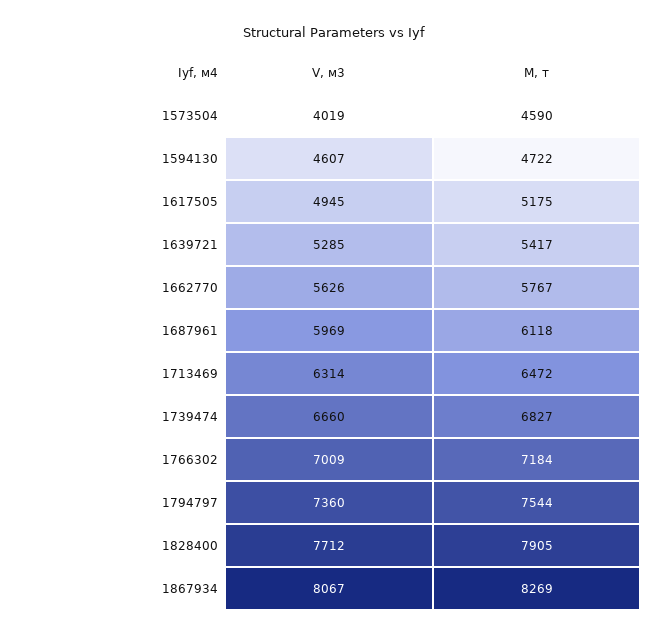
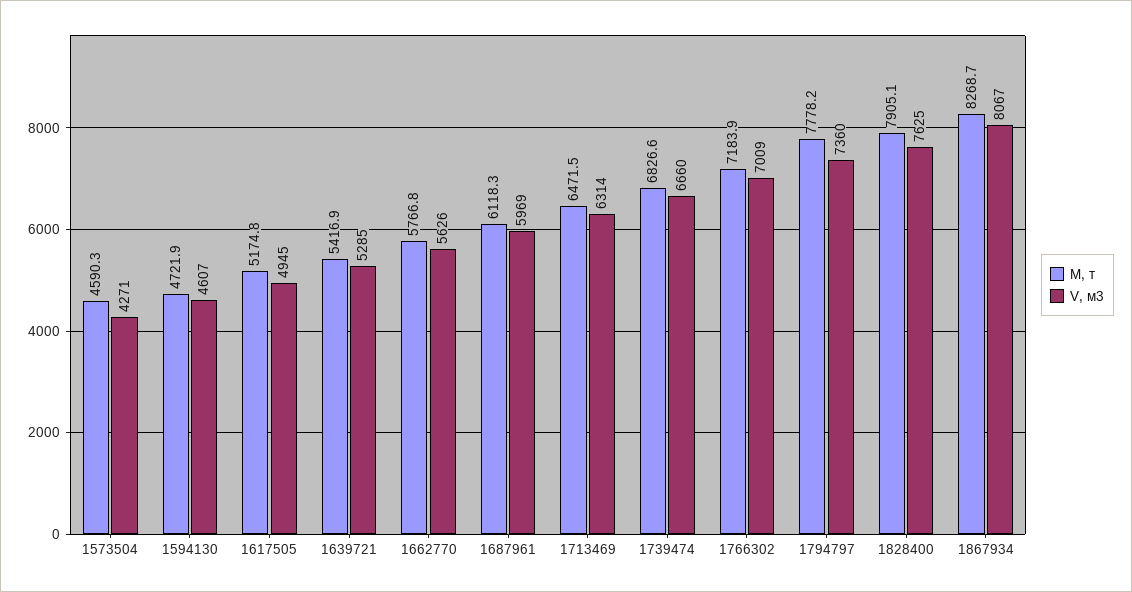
V, м3, 1573504: 4019 -> 4271
M, т, 1794797: 7544 -> 7778.2
V, м3, 1828400: 7712 -> 7625

